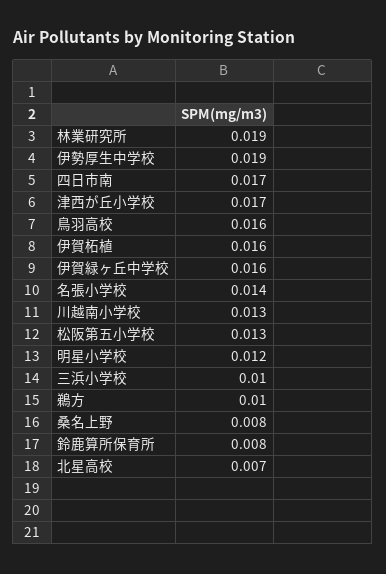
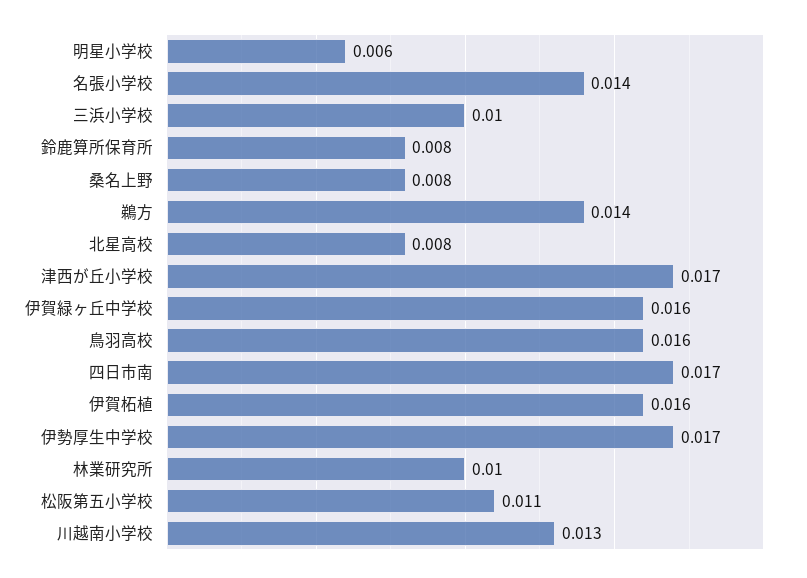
林業研究所: 0.019 -> 0.01
伊勢厚生中学校: 0.019 -> 0.017
松阪第五小学校: 0.013 -> 0.011
明星小学校: 0.012 -> 0.006
鵜方: 0.01 -> 0.014
北星高校: 0.007 -> 0.008

